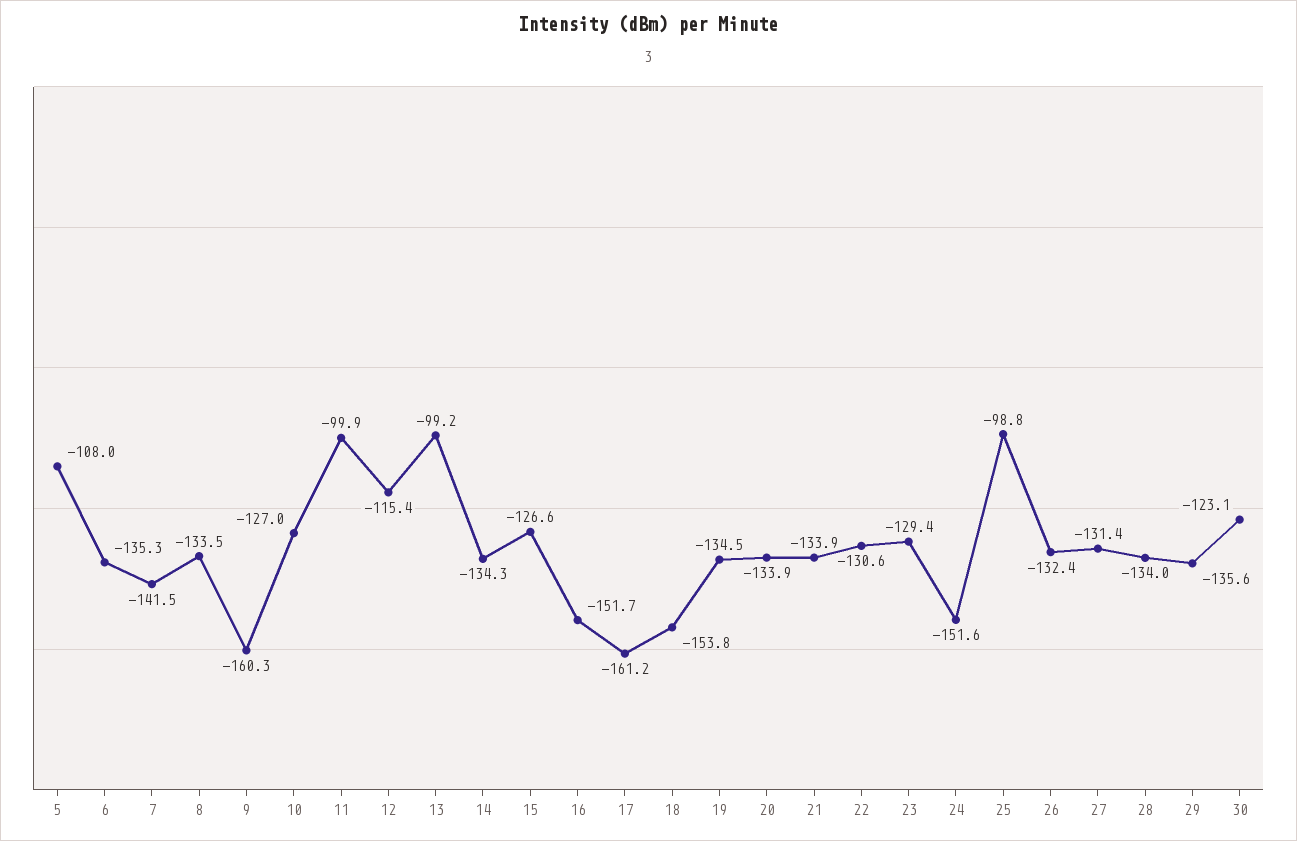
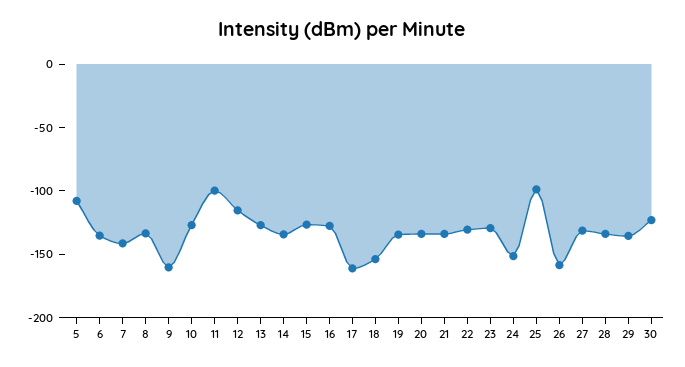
13: -99.2 -> -130
16: -151.7 -> -130
26: -132.4 -> -160

